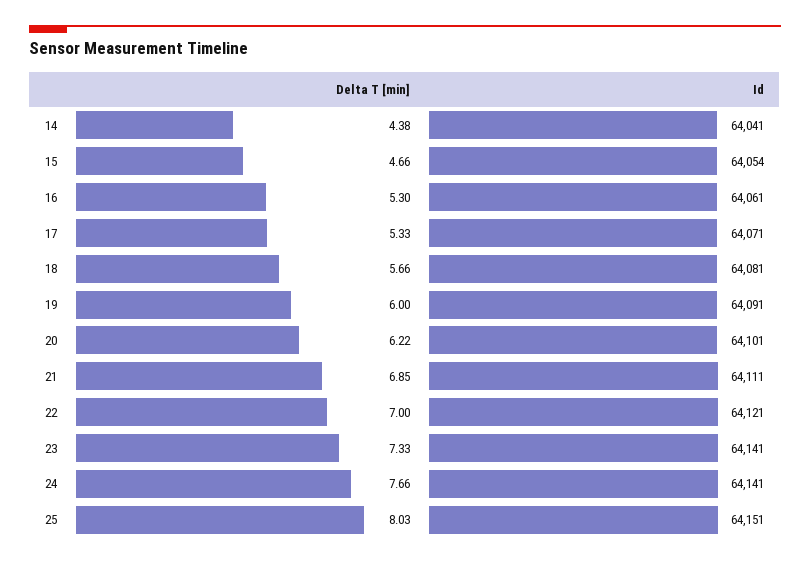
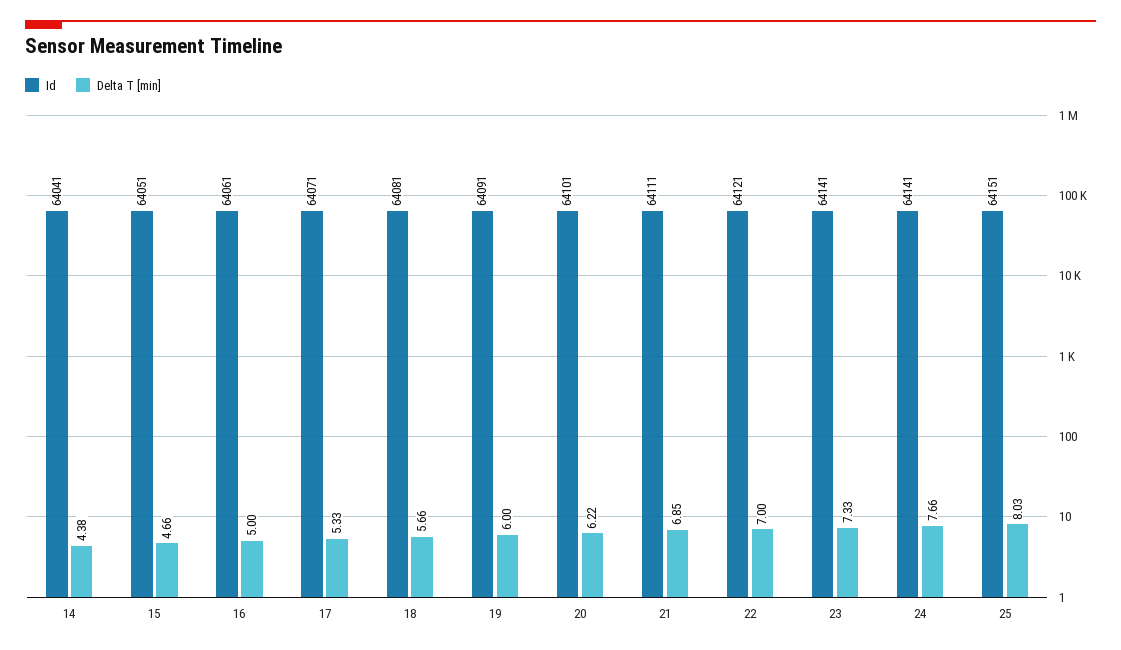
Id, 15: 64054 -> 64051
Delta T [min], 16: 5.3 -> 5

